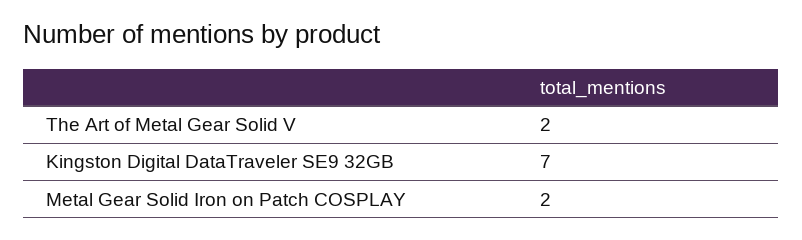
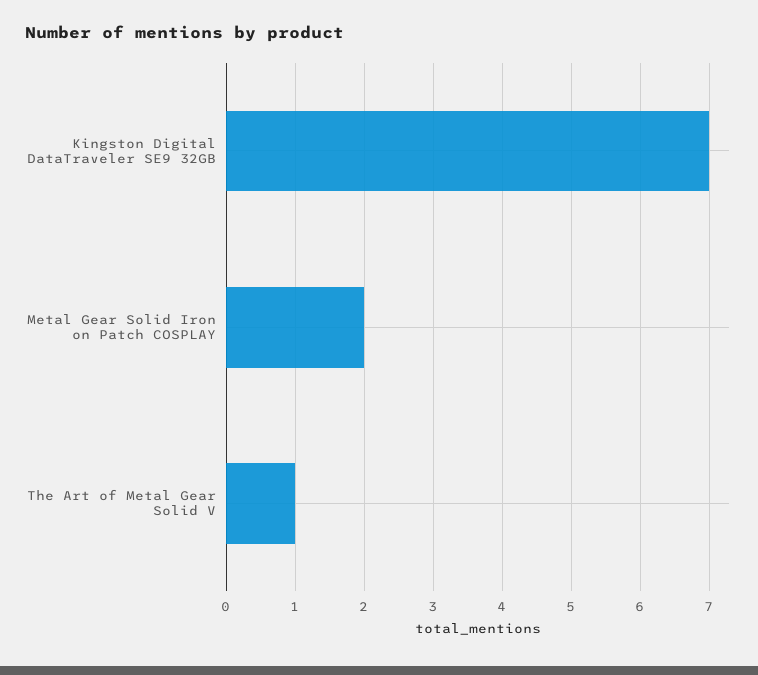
The Art of Metal Gear Solid V: 2 -> 1

